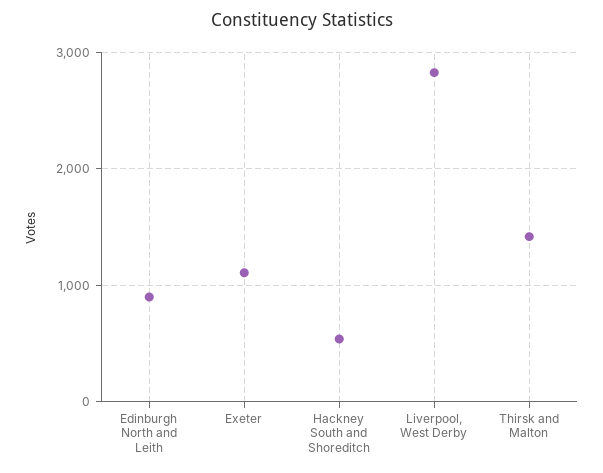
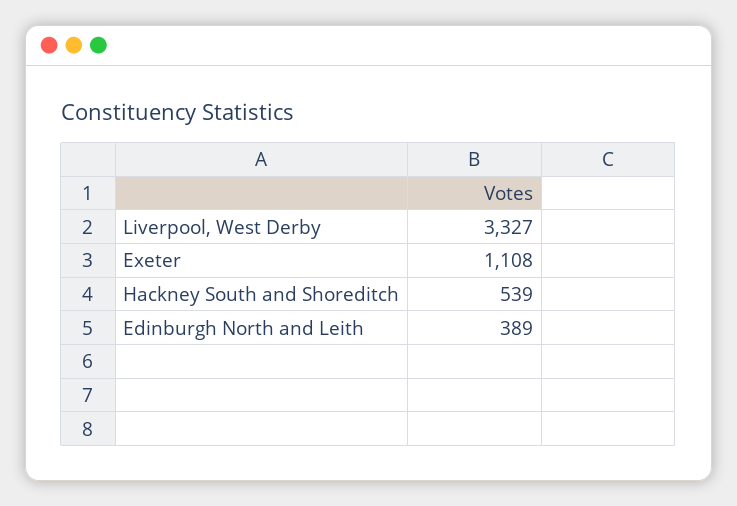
Edinburgh North and Leith: 900 -> 389
Liverpool, West Derby: 2800 -> 3327
Thirsk and Malton: 1400 -> none

